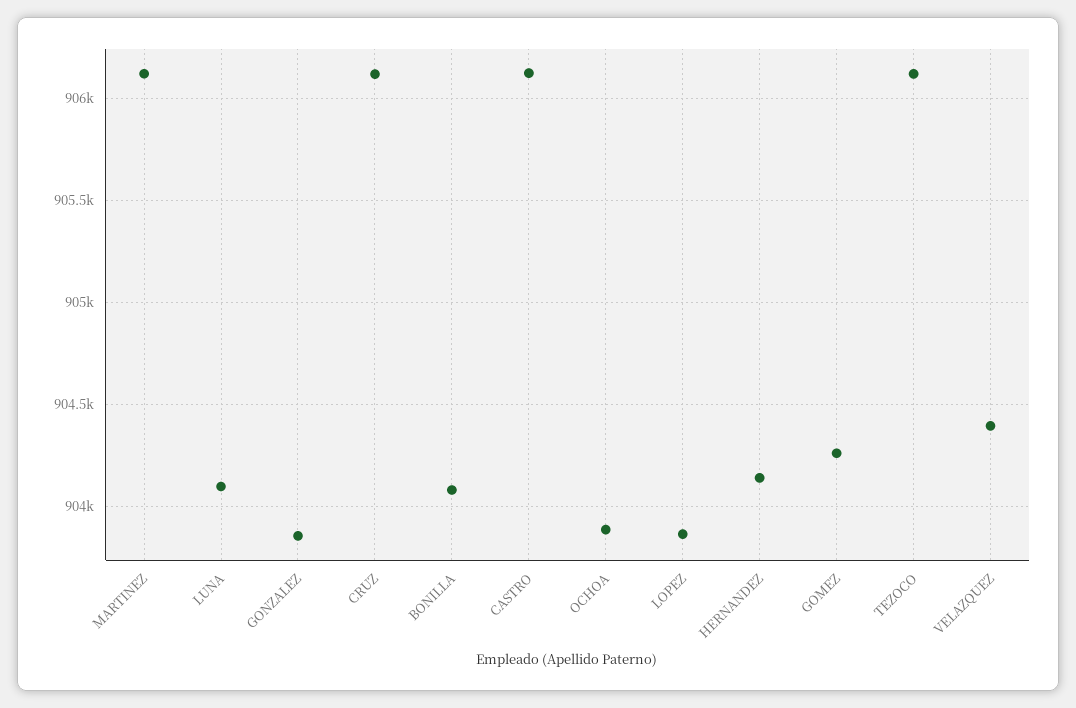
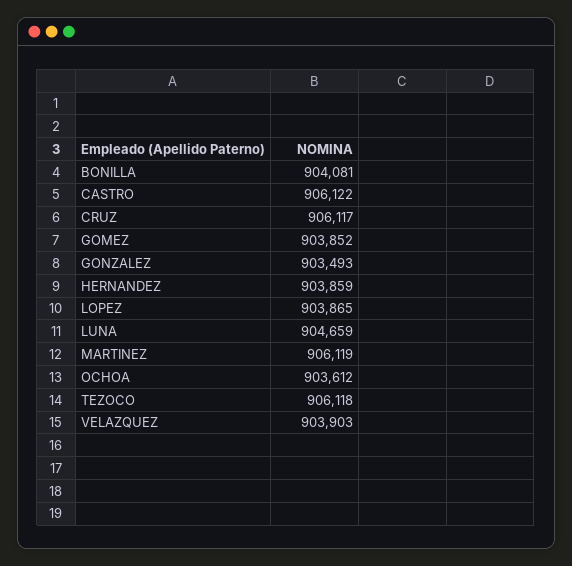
LUNA: 904100 -> 904659
GONZALEZ: 903850 -> 903493
OCHOA: 903900 -> 903612
HERNANDEZ: 904150 -> 903859
GOMEZ: 904250 -> 903852
VELAZQUEZ: 904400 -> 903903

